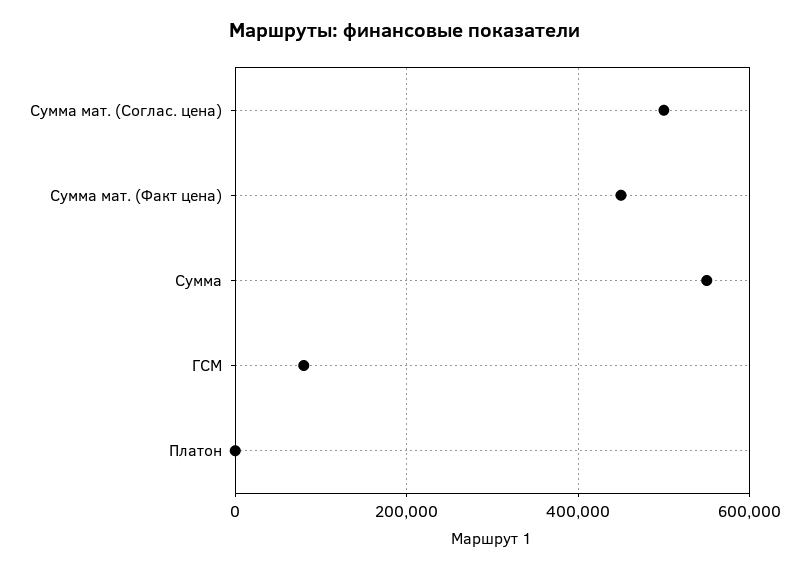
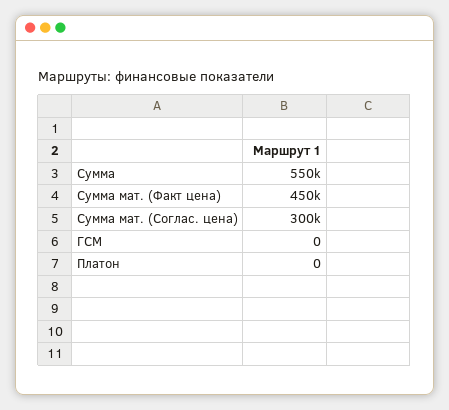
Сумма мат. (Соглас. цена): 500000 -> 300000
ГСМ: 80000 -> 0

